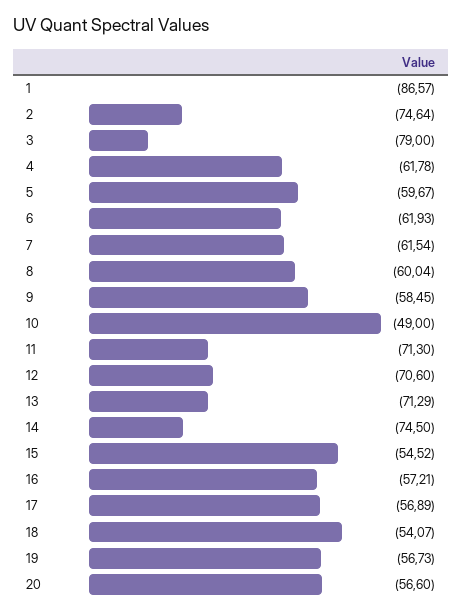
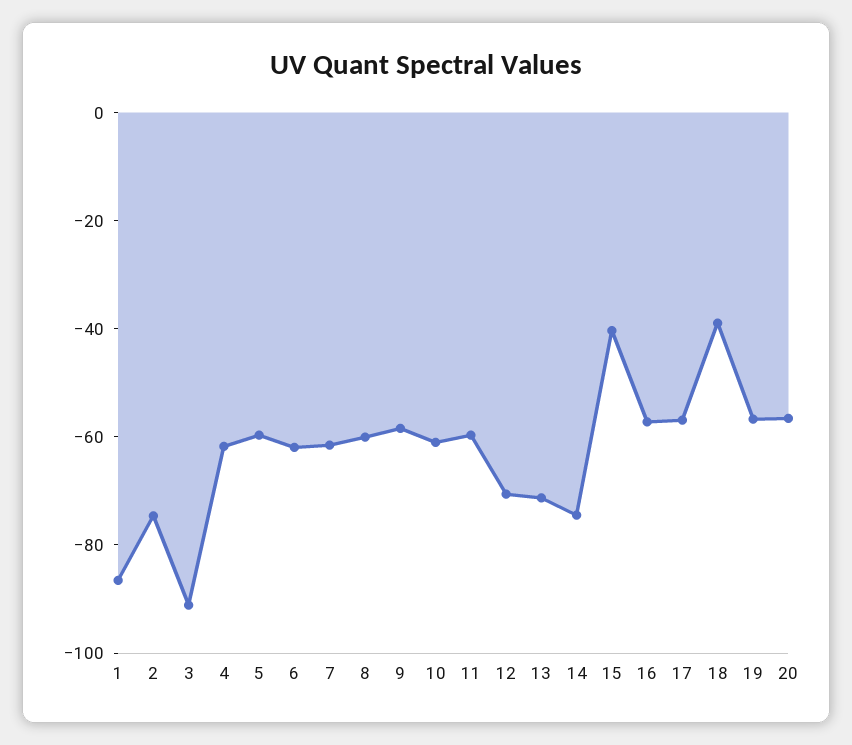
3: -79 -> -90
10: -49 -> -60
11: -71.3 -> -60
15: -54.52 -> -40
18: -54.07 -> -40

